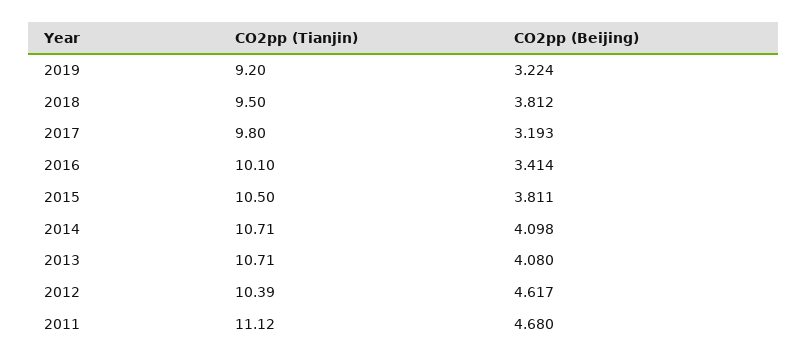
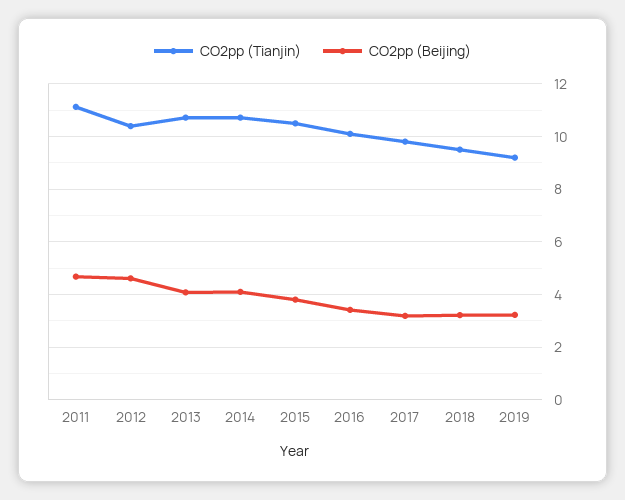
CO2pp (Beijing), 2018: 3.812 -> 3.25

